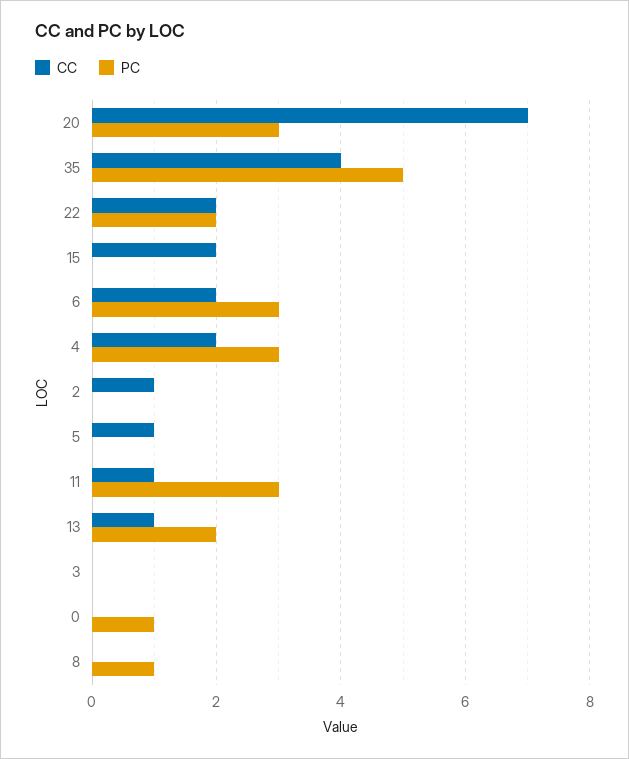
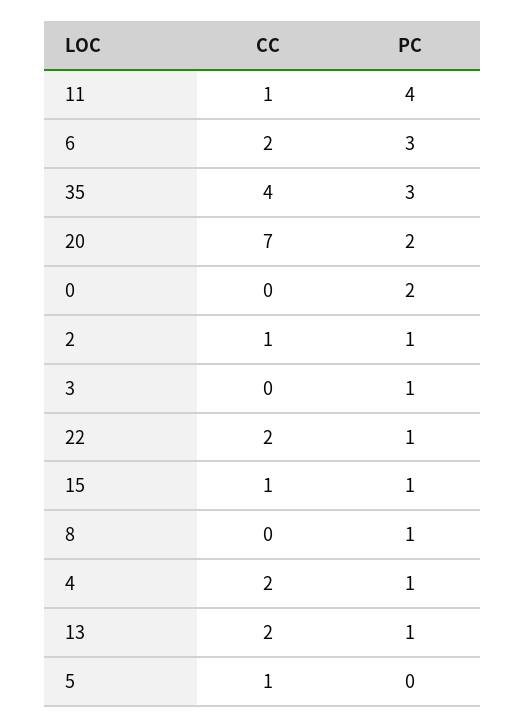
PC, 20: 3 -> 2
PC, 35: 5 -> 3
PC, 22: 2 -> 1
CC, 15: 2 -> 1
PC, 15: 0 -> 1
PC, 4: 3 -> 1
PC, 2: 0 -> 1
PC, 11: 3 -> 4
CC, 13: 1 -> 2
PC, 13: 2 -> 1
PC, 3: 0 -> 1
PC, 0: 1 -> 2

